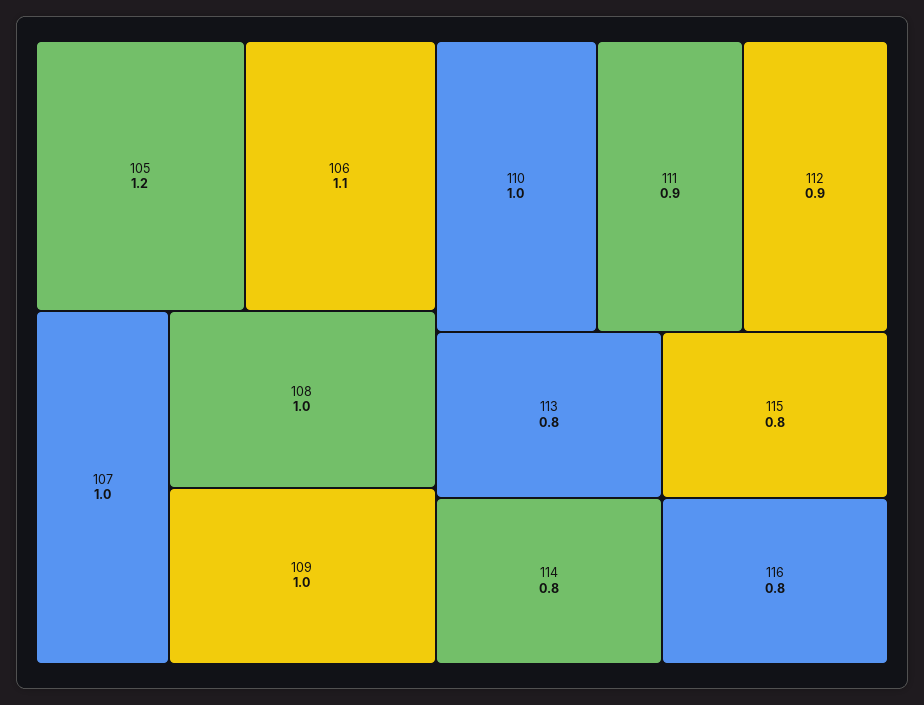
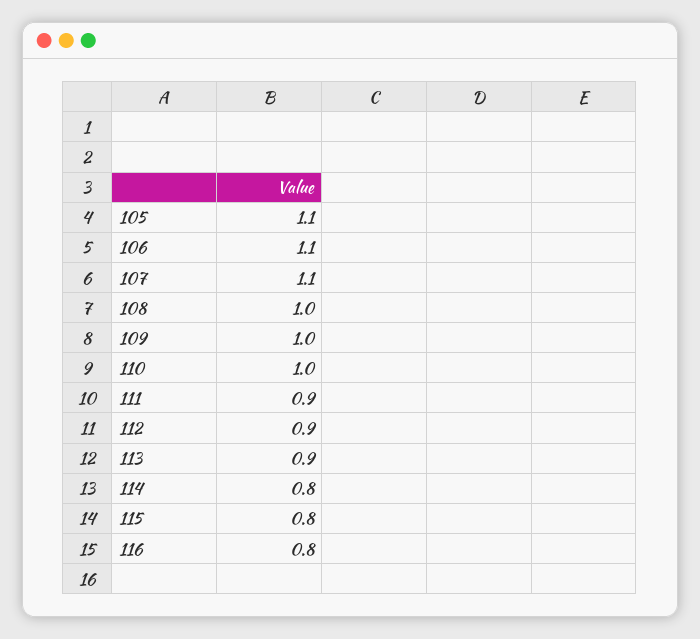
105: 1.2 -> 1.1
107: 1 -> 1.1
113: 0.8 -> 0.9

